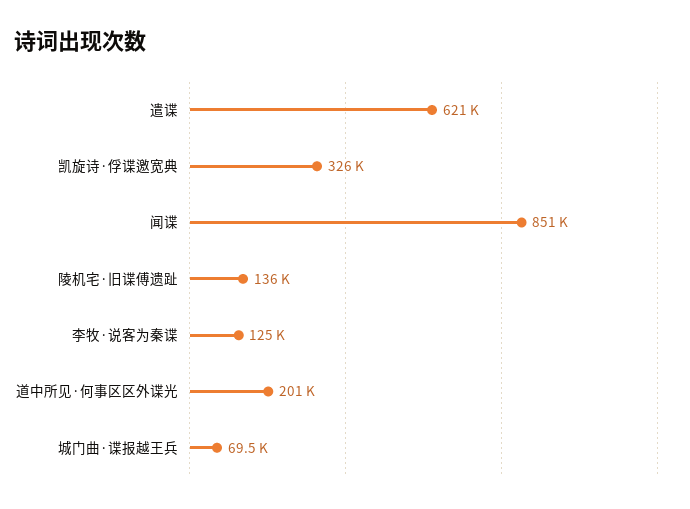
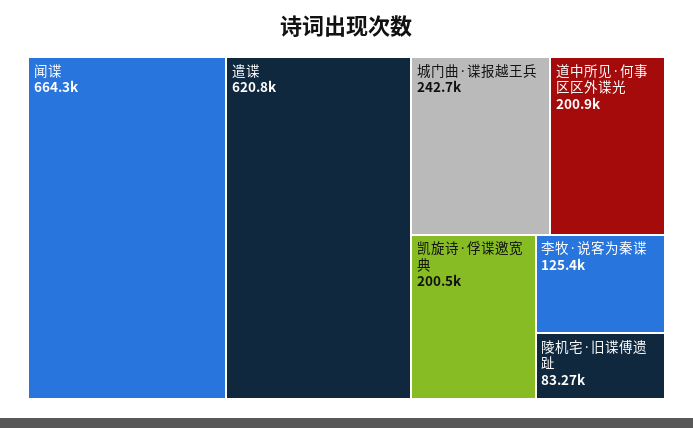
凯旋诗·俘谍邀宽典: 326000 -> 200500
闻谍: 851000 -> 664300
陵机宅·旧谍傅遗趾: 136000 -> 83270
城门曲·谍报越王兵: 69500 -> 242700

